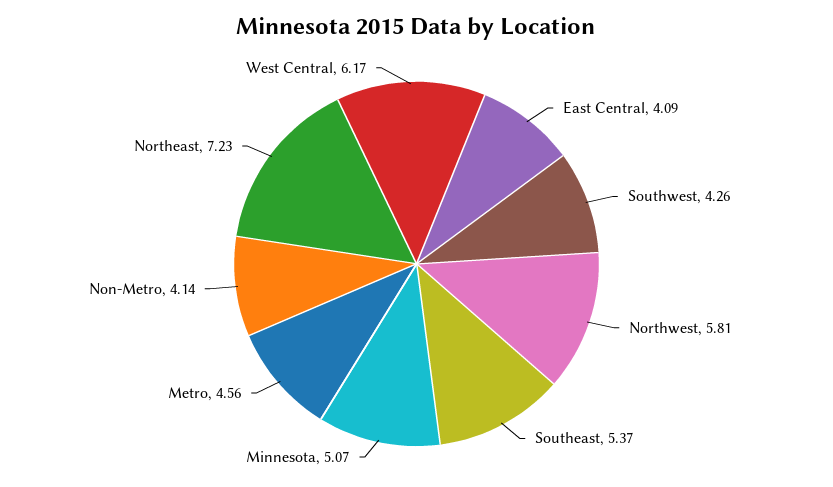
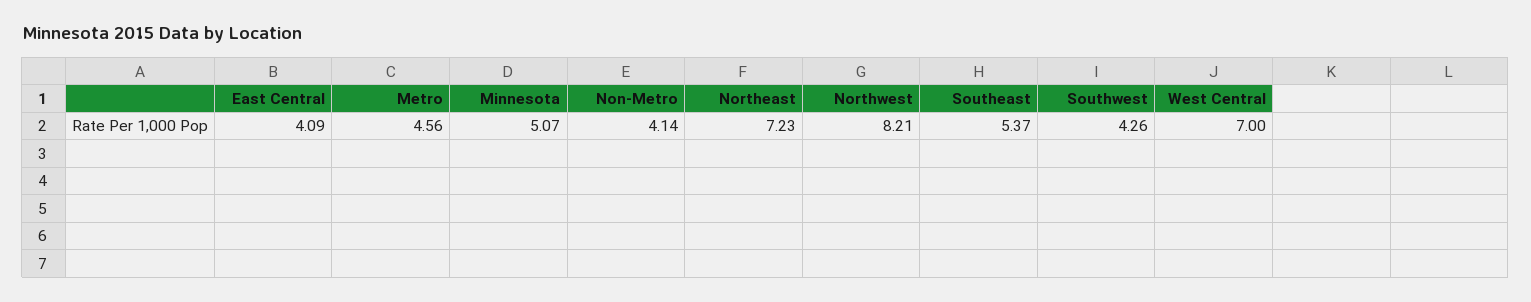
Northwest: 5.81 -> 8.21
West Central: 6.17 -> 7

